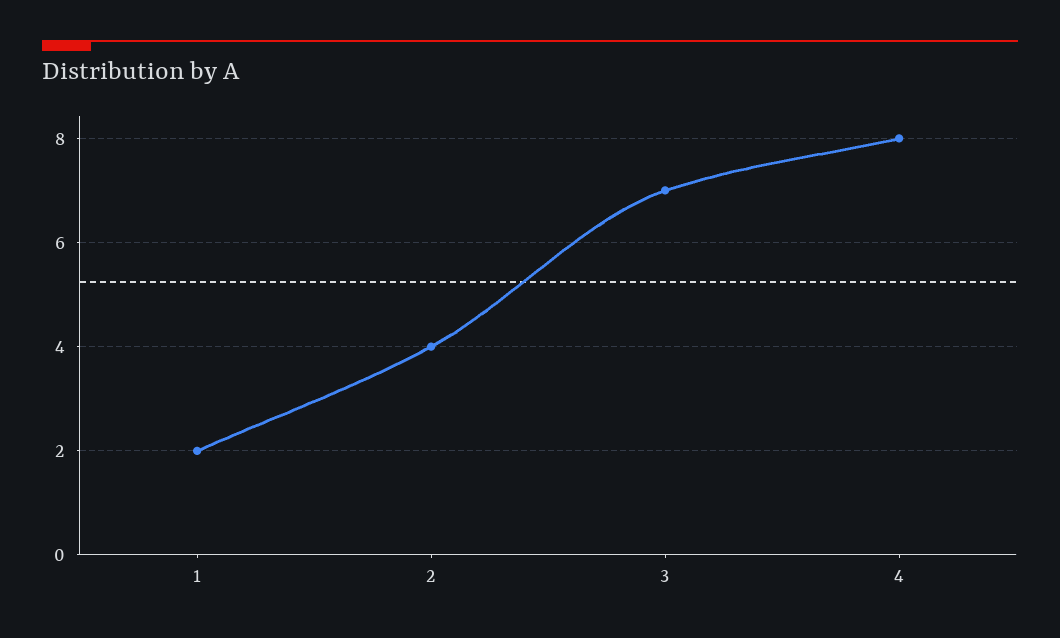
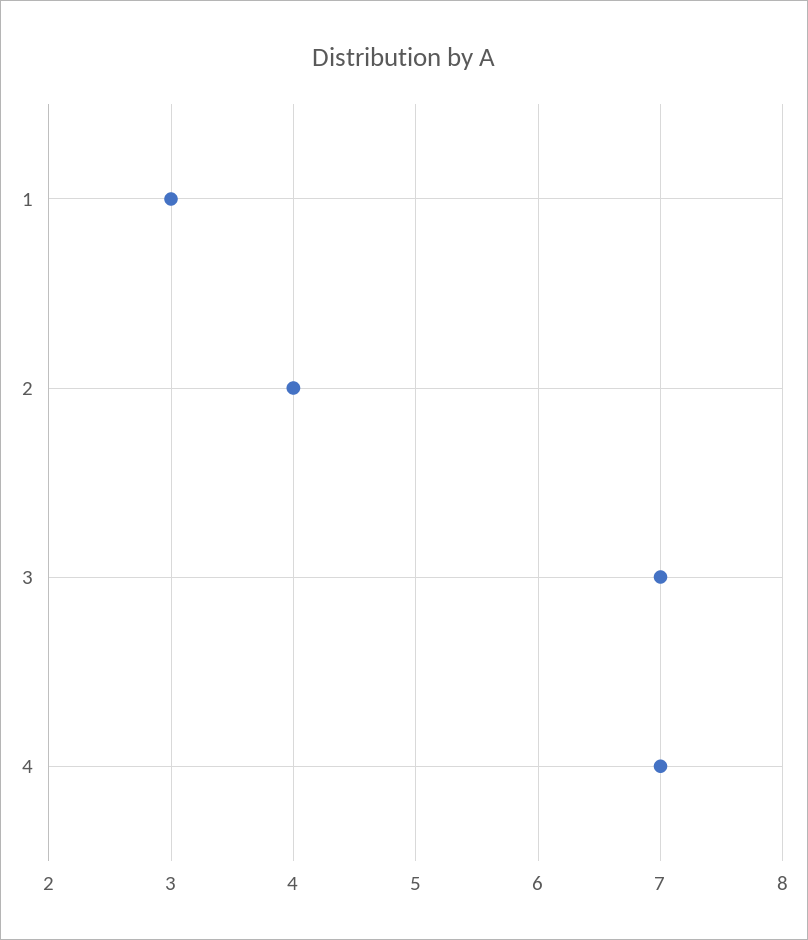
1: 2 -> 3
4: 8 -> 7

